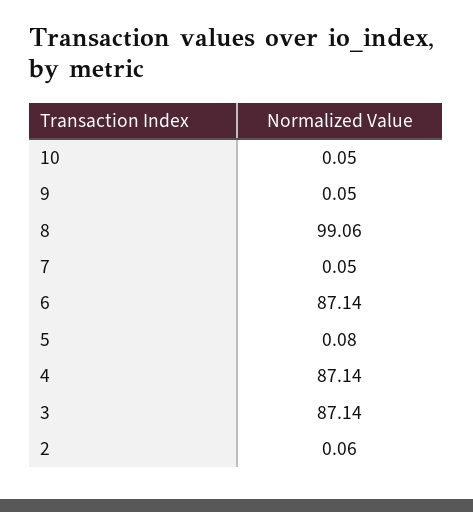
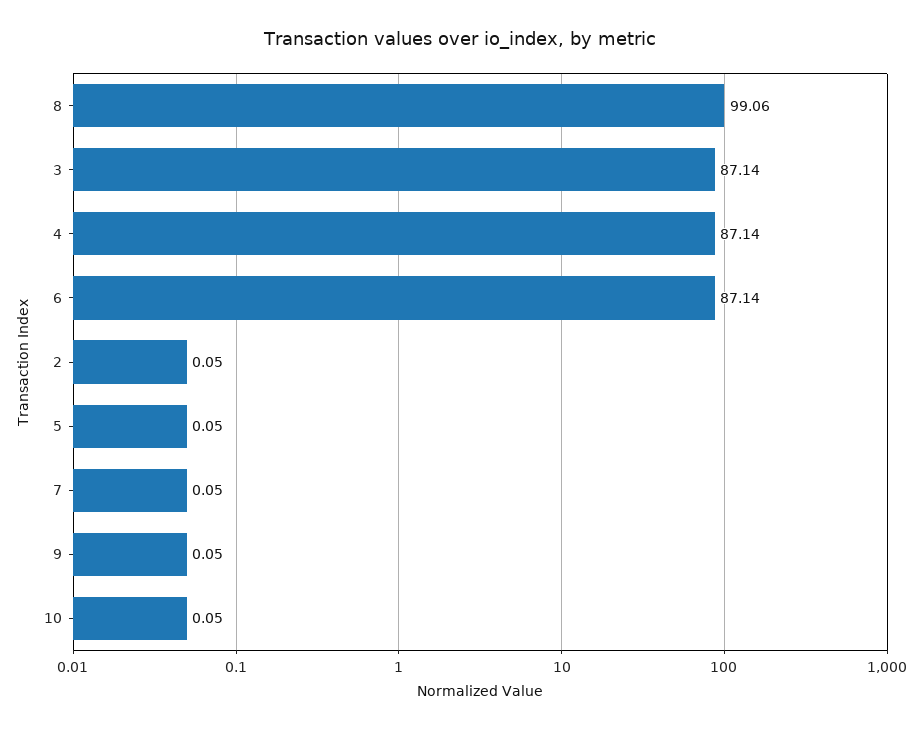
5: 0.08 -> 0.05
2: 0.06 -> 0.05

